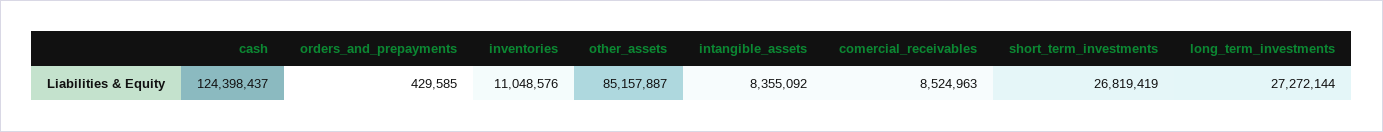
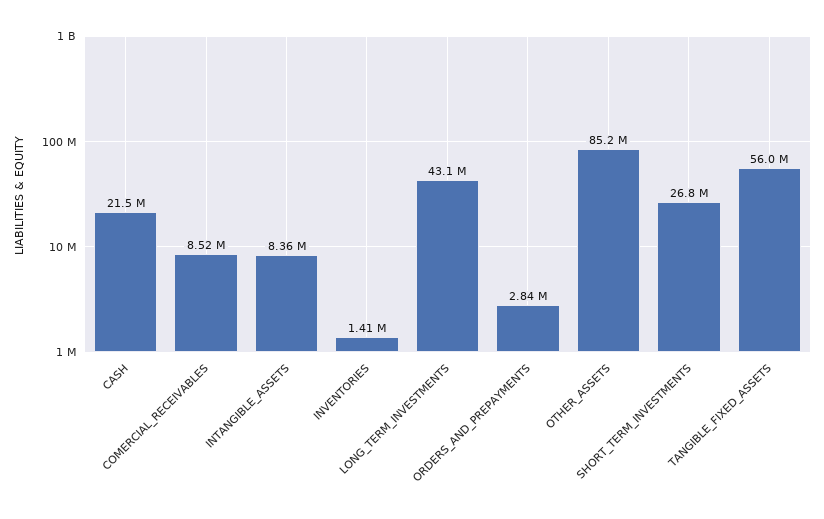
cash: 124398437 -> 21500000
orders_and_prepayments: 429585 -> 2840000
inventories: 11048576 -> 1410000
long_term_investments: 27272144 -> 43100000
TANGIBLE_FIXED_ASSETS: none -> 56000000

